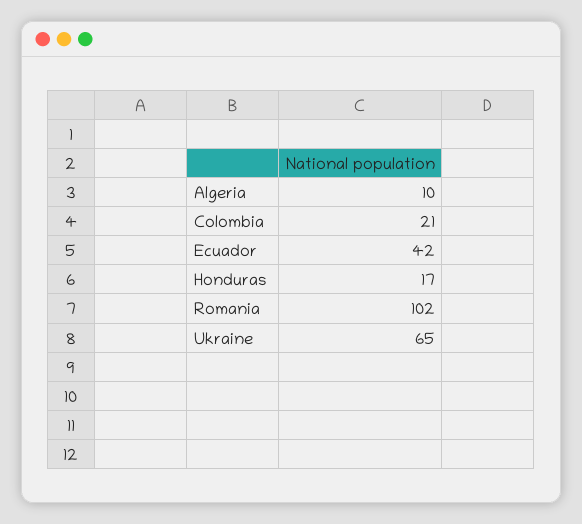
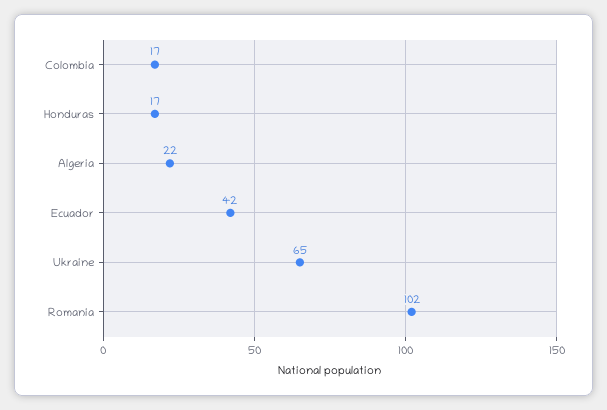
Algeria: 10 -> 22
Colombia: 21 -> 17

